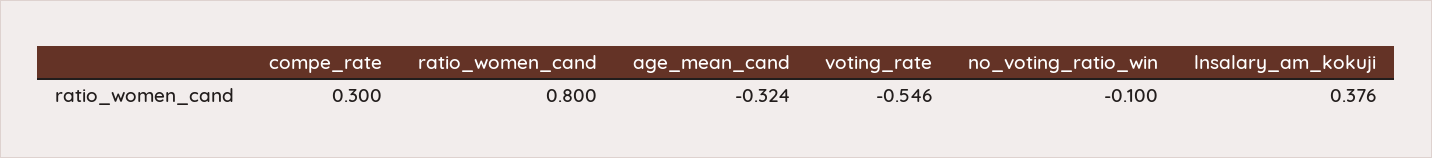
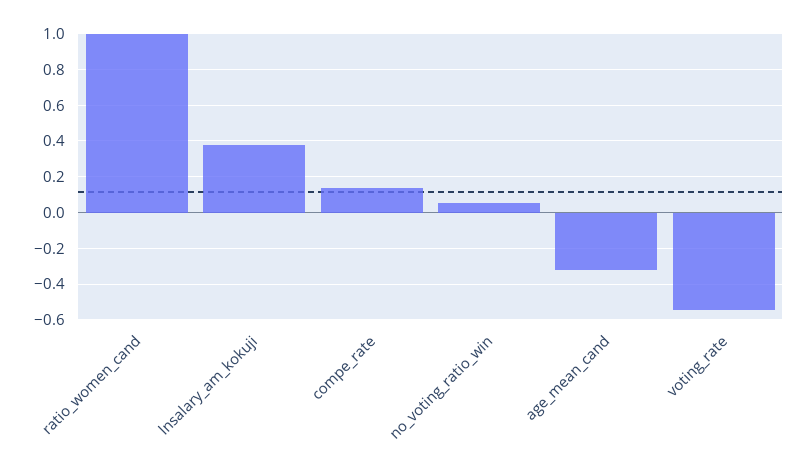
compe_rate: 0.3 -> 0.15
ratio_women_cand: 0.8 -> 1
no_voting_ratio_win: -0.1 -> 0.05

